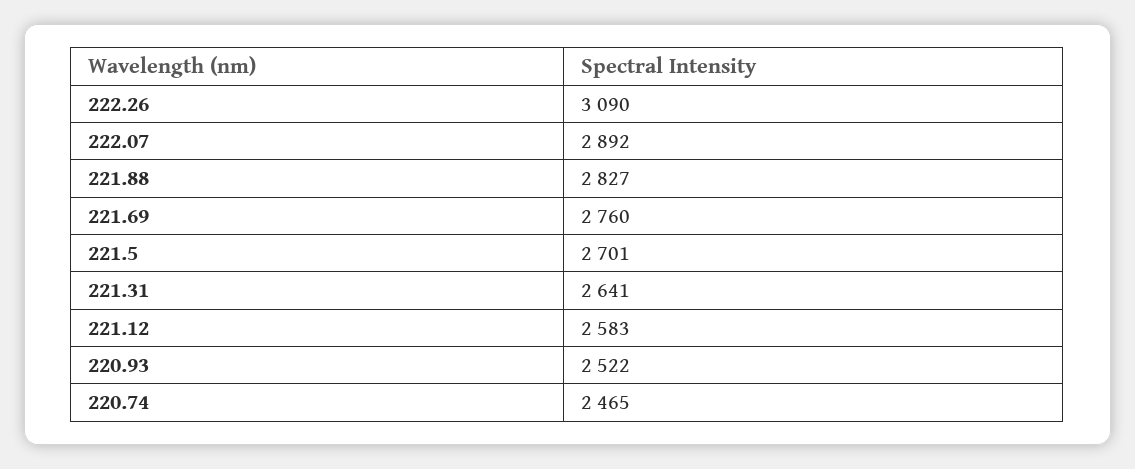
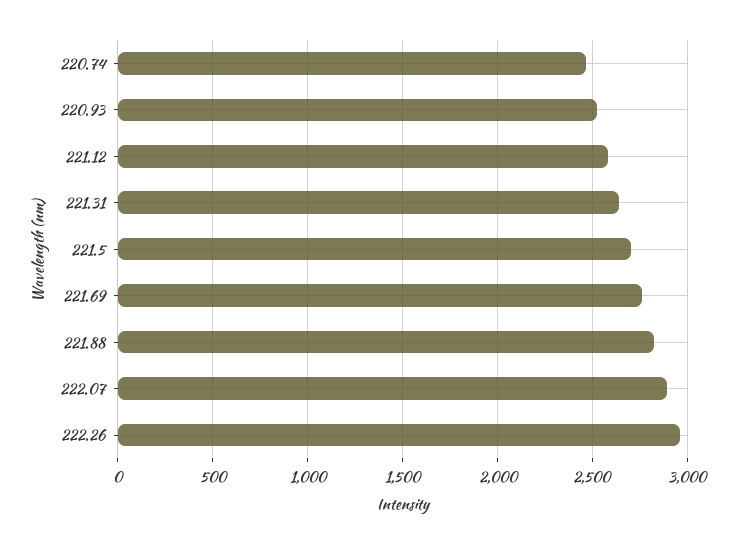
222.26: 3090 -> 2950

